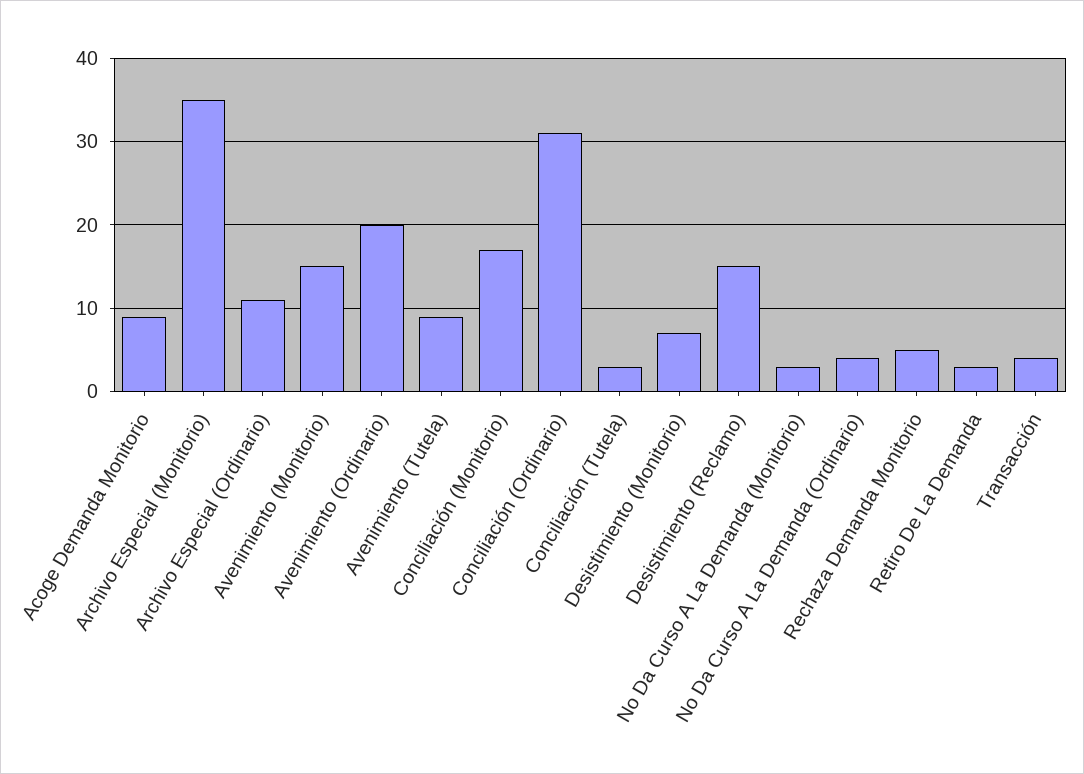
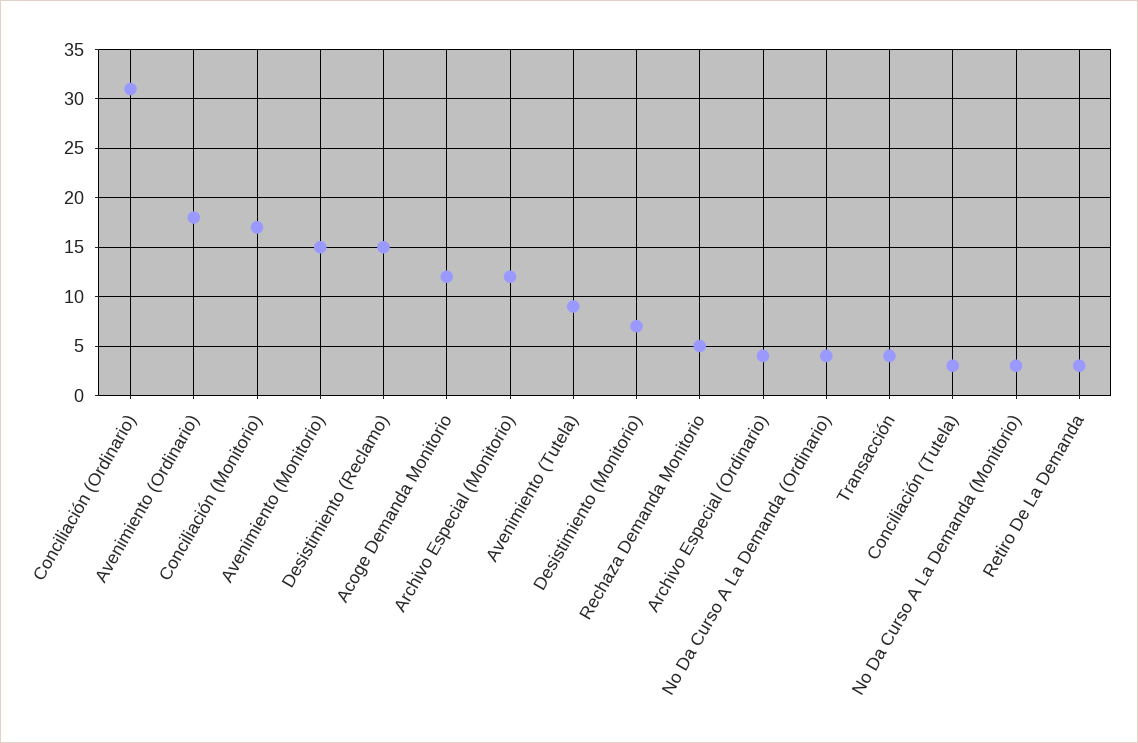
Acoge Demanda Monitorio: 9 -> 12
Archivo Especial (Monitorio): 35 -> 12
Archivo Especial (Ordinario): 11 -> 4
Avenimiento (Ordinario): 20 -> 18

